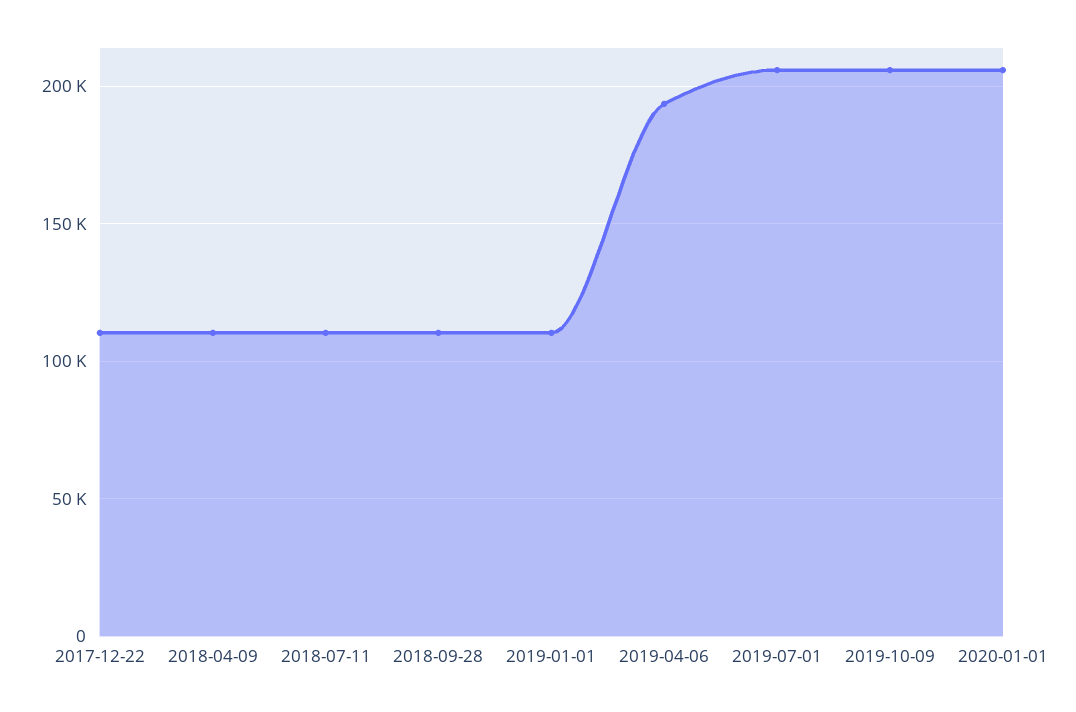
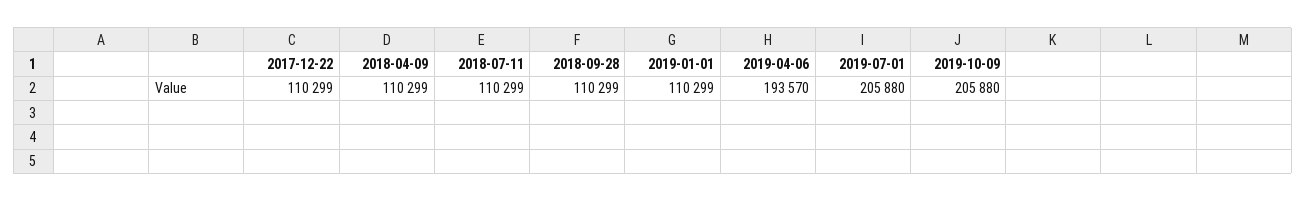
2020-01-01: 205000 -> none

